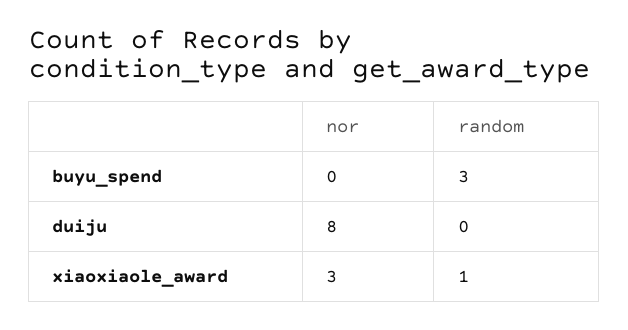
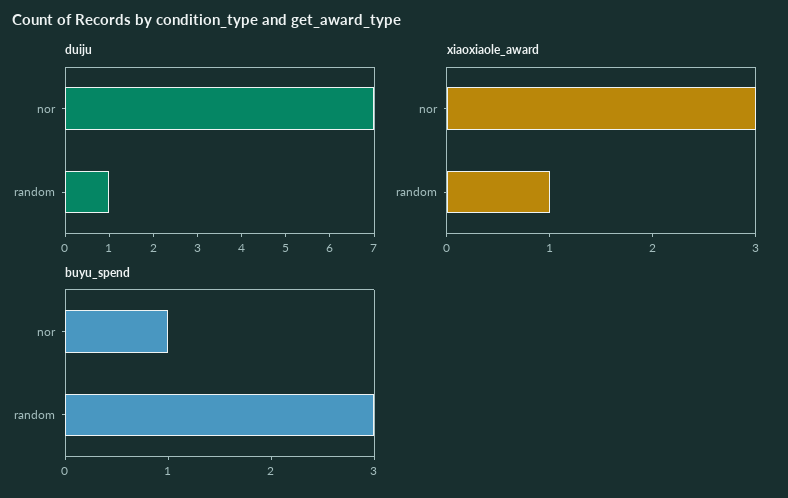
buyu_spend, nor: 0 -> 1
duiju, nor: 8 -> 7
duiju, random: 0 -> 1

